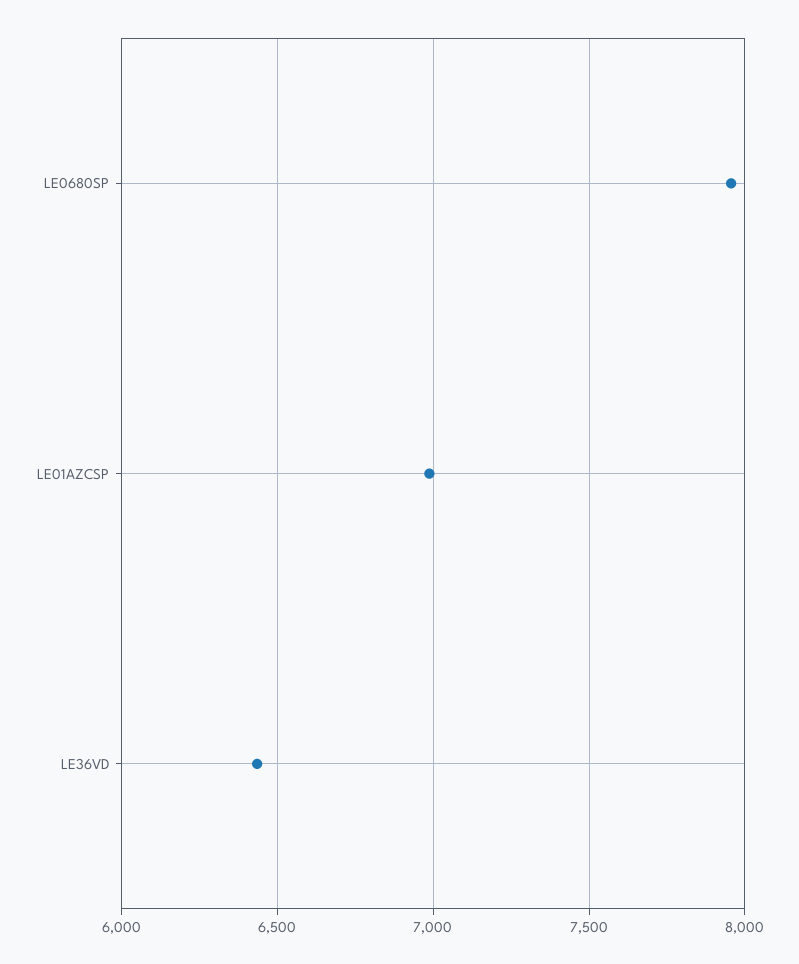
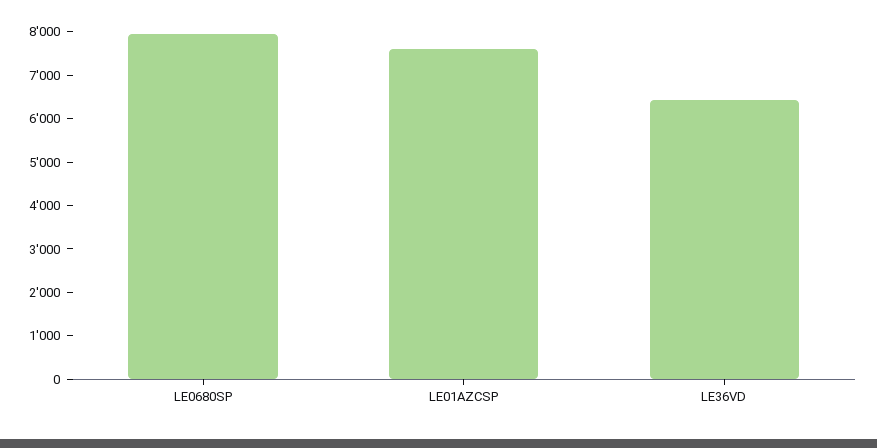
LE01AZCSP: 7000 -> 7600

